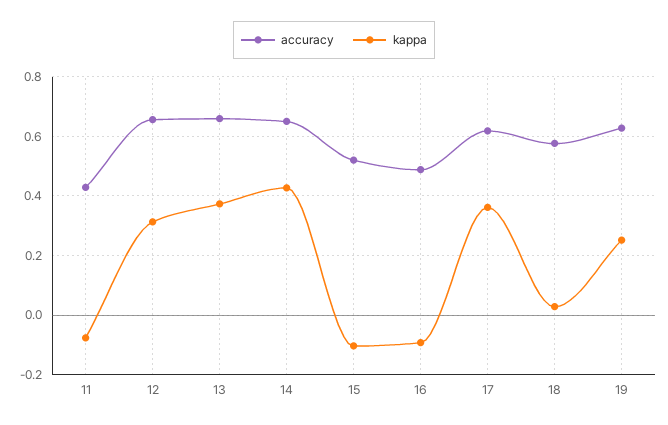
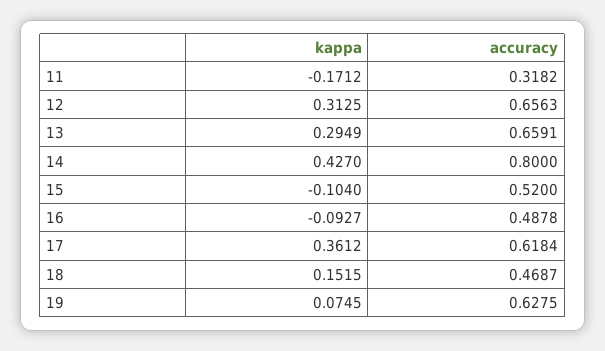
accuracy, 11: 0.425 -> 0.3182
kappa, 11: -0.075 -> -0.1712
kappa, 13: 0.375 -> 0.2949
accuracy, 14: 0.65 -> 0.8
accuracy, 18: 0.575 -> 0.4687
kappa, 18: 0.025 -> 0.1515
kappa, 19: 0.25 -> 0.0745

